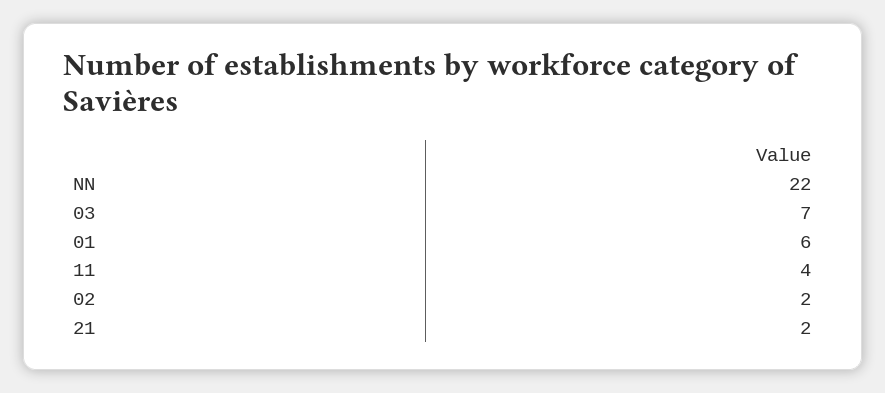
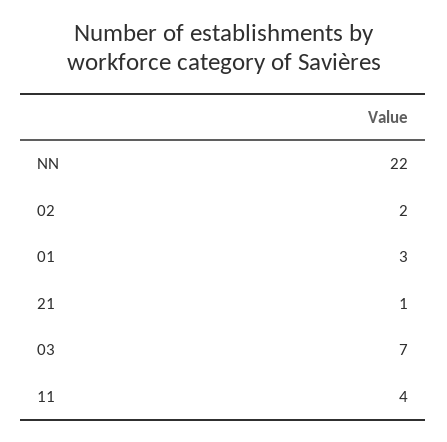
01: 6 -> 3
21: 2 -> 1

